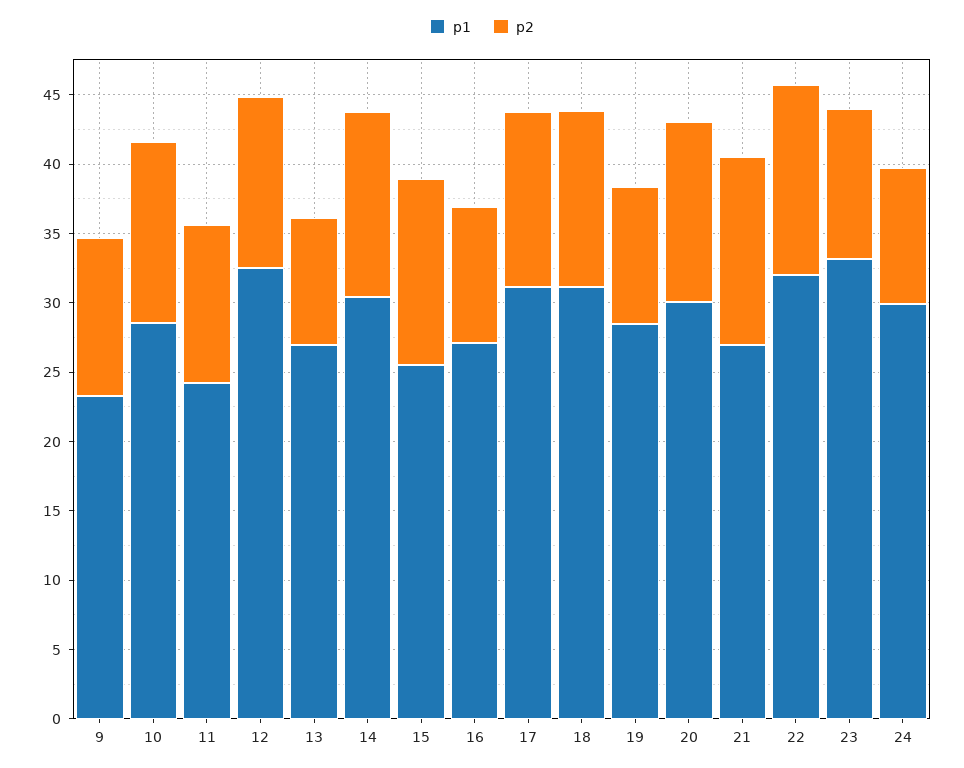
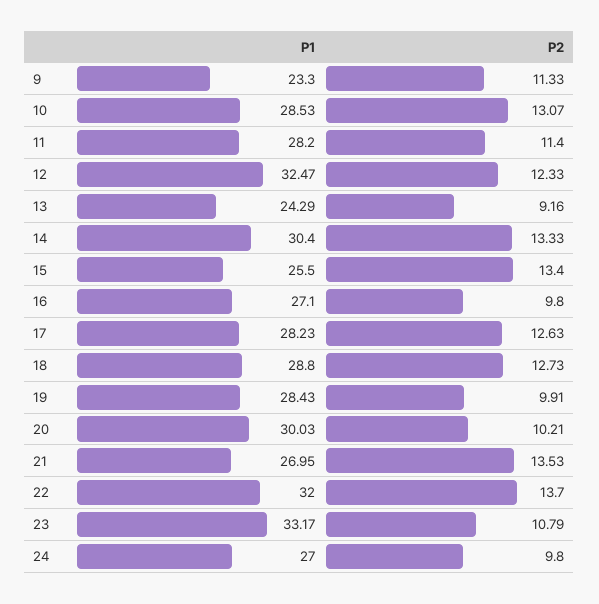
p1, 11: 24 -> 28.2
p1, 13: 27 -> 24.29
p1, 17: 31 -> 28.23
p1, 18: 31 -> 28.8
p2, 20: 13 -> 10.21
p1, 24: 30 -> 27

